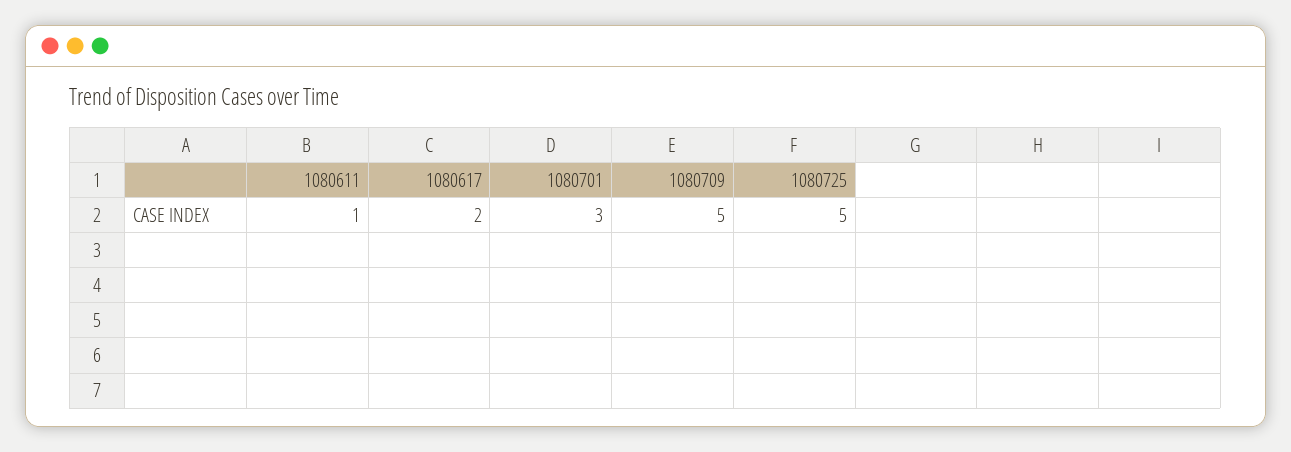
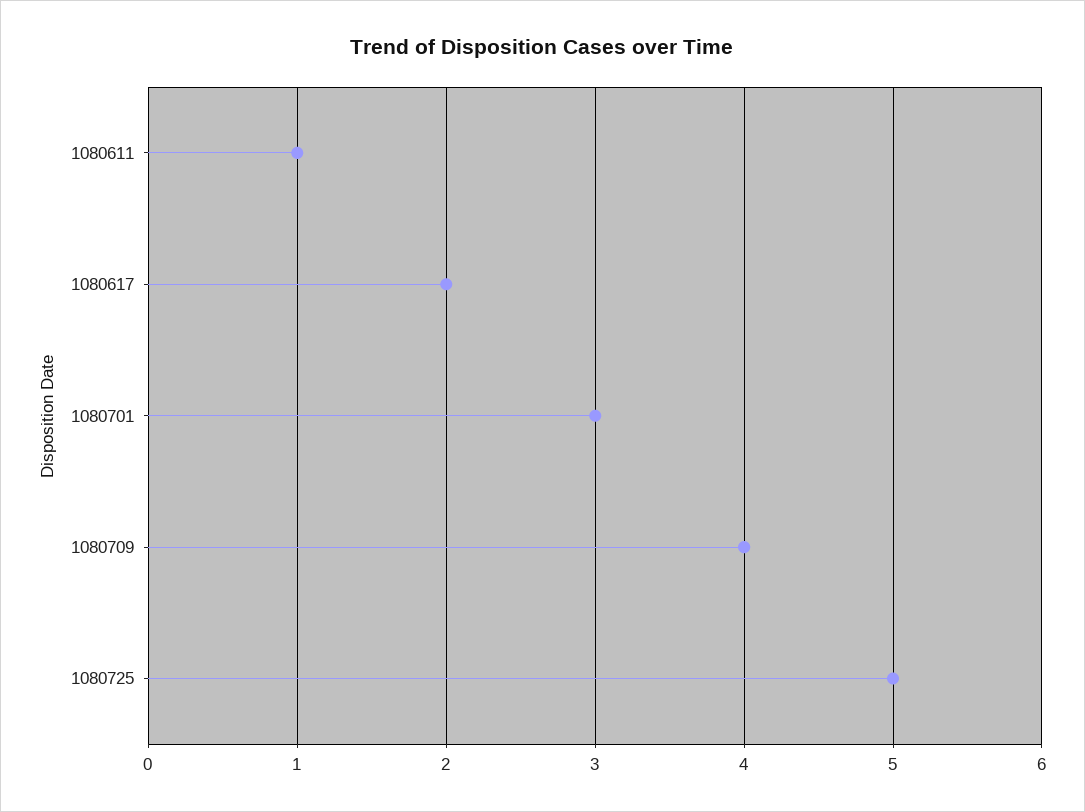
1080709: 5 -> 4

